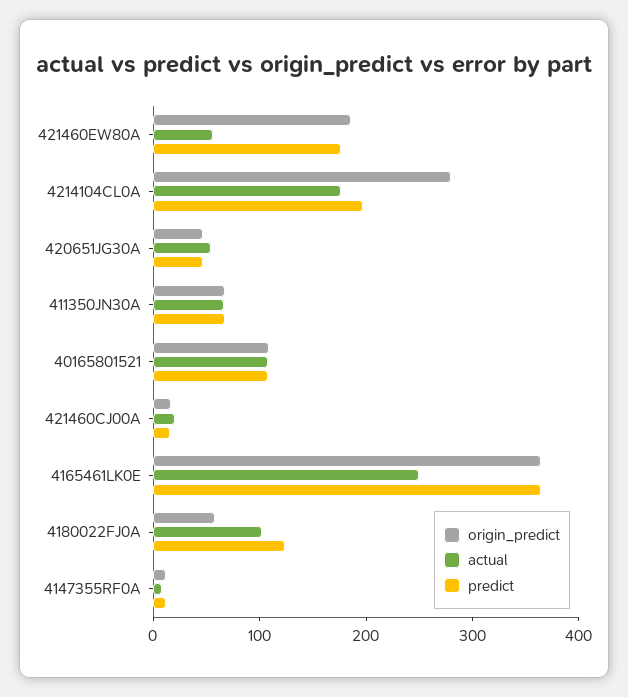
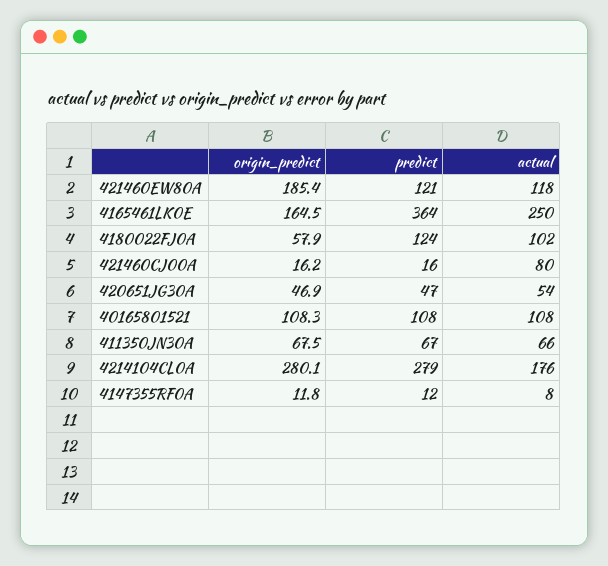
actual, 421460EW80A: 60 -> 118
predict, 421460EW80A: 180 -> 121
predict, 4214104CL0A: 200 -> 279
actual, 421460CJ00A: 20 -> 80
origin_predict, 4165461LK0E: 360 -> 164.5

